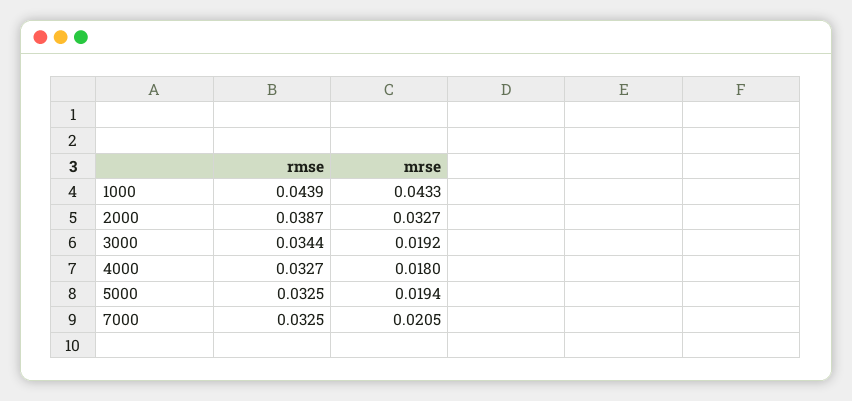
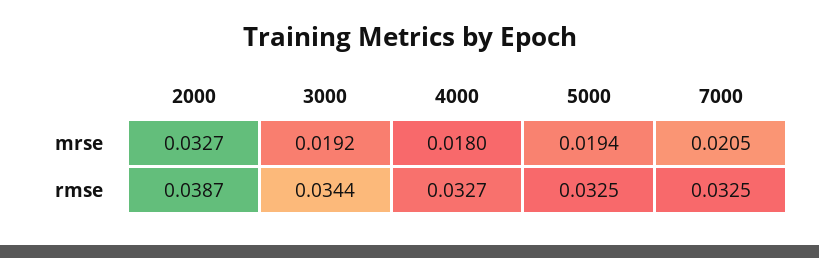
rmse, 1000: 0.0439 -> none
mrse, 1000: 0.0433 -> none

